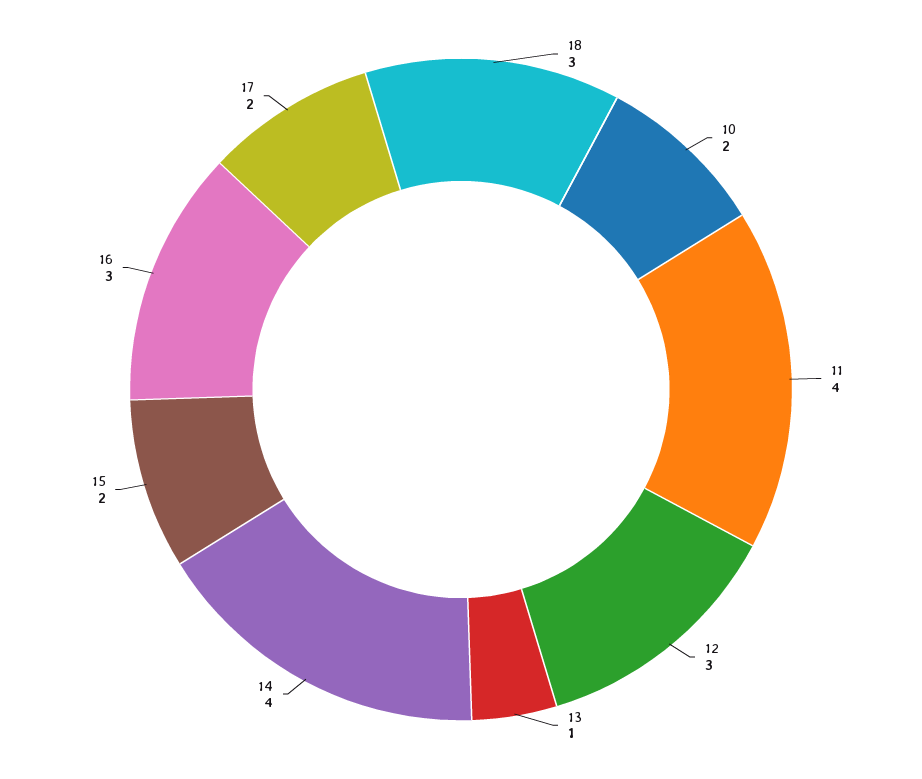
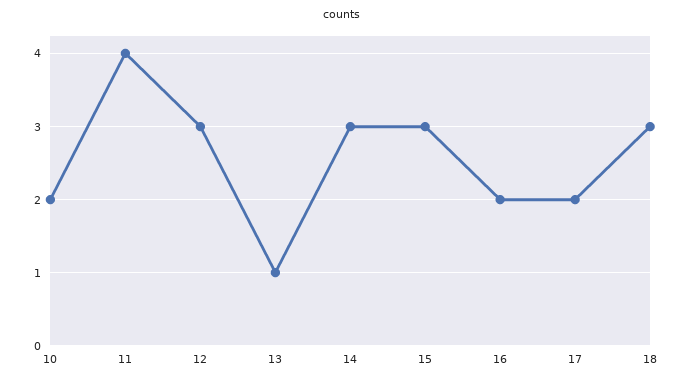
14: 4 -> 3
15: 2 -> 3
16: 3 -> 2

